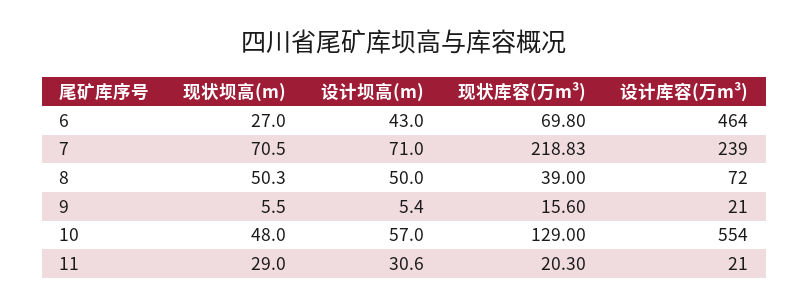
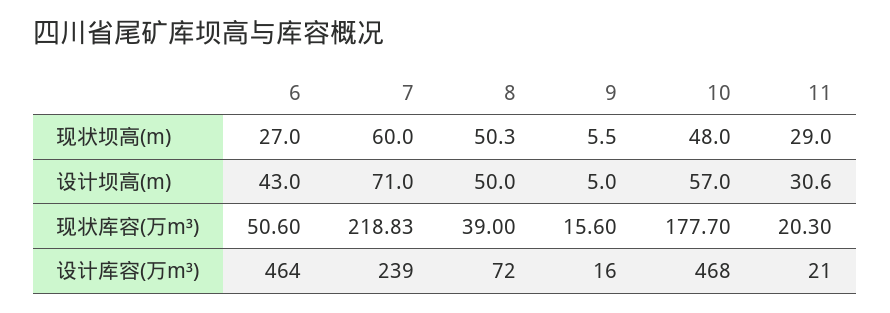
现状库容(万m³), 6: 69.8 -> 50.6
现状坝高(m), 7: 70.5 -> 60
设计坝高(m), 9: 5.4 -> 5
设计库容(万m³), 9: 21 -> 16
现状库容(万m³), 10: 129 -> 177.7
设计库容(万m³), 10: 554 -> 468

